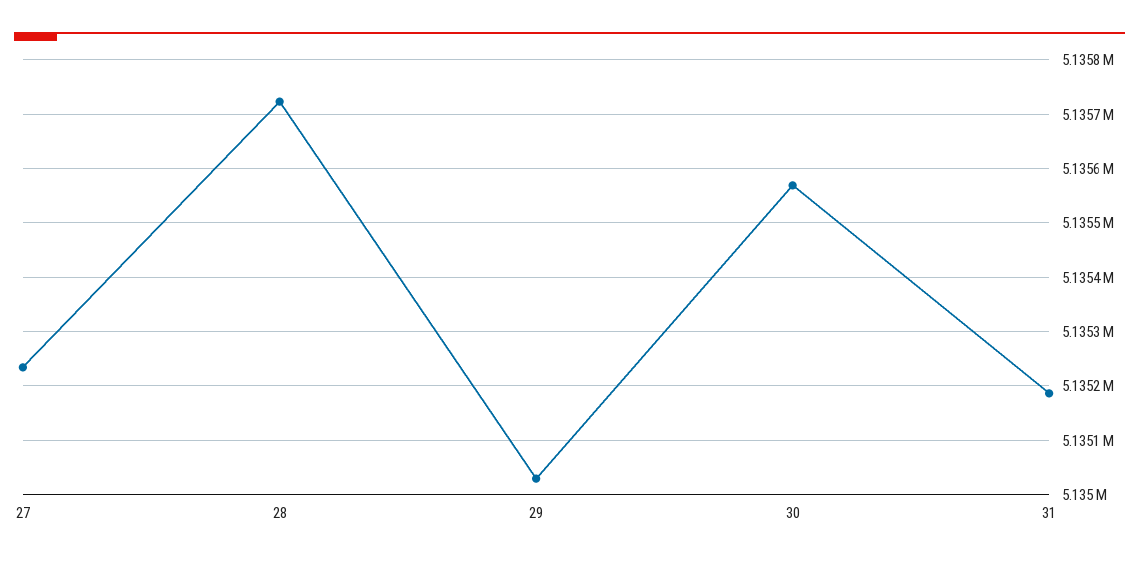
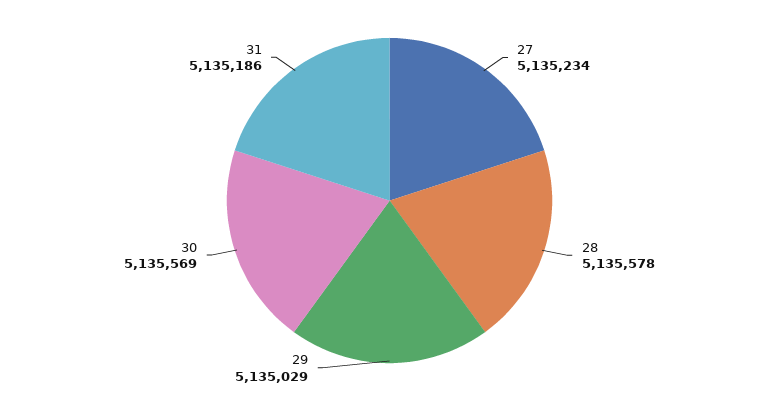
28: 5135720 -> 5135578

